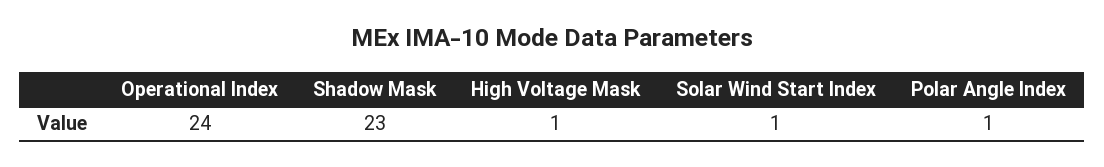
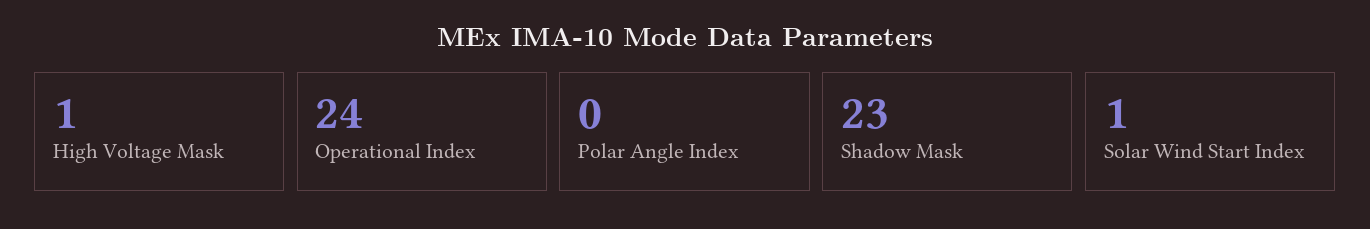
Polar Angle Index: 1 -> 0

